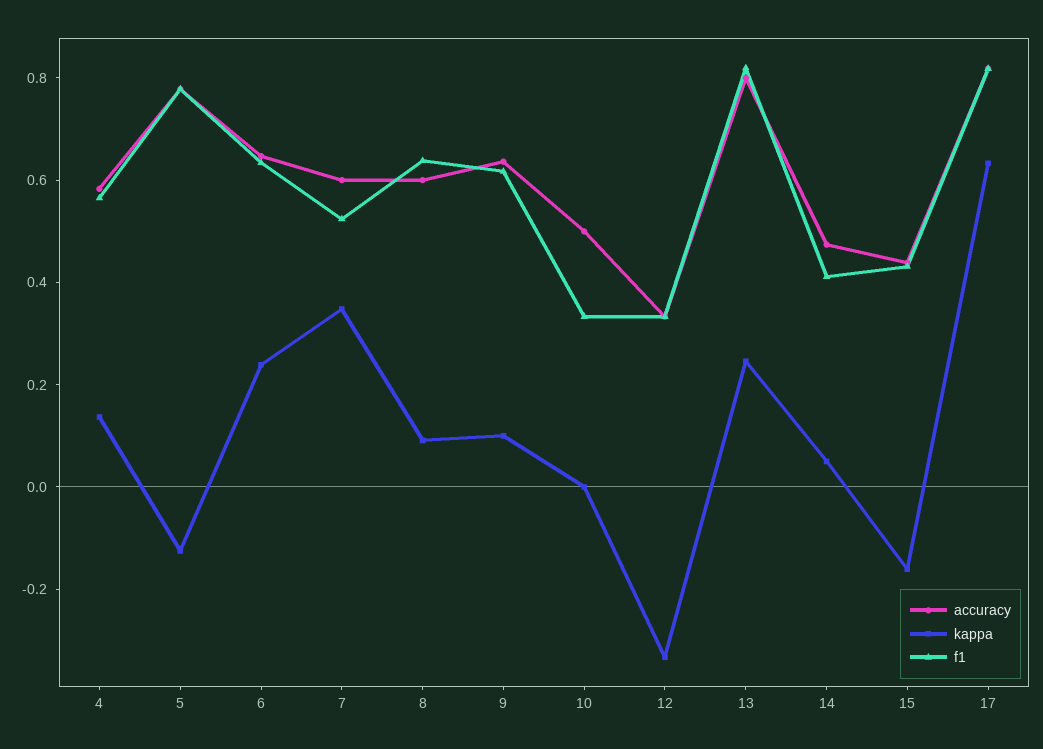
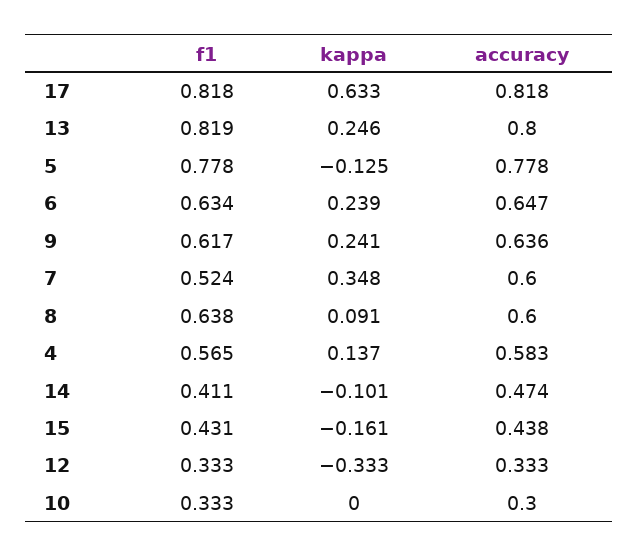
kappa, 9: 0.1 -> 0.241
accuracy, 10: 0.5 -> 0.3
kappa, 14: 0.05 -> -0.101

